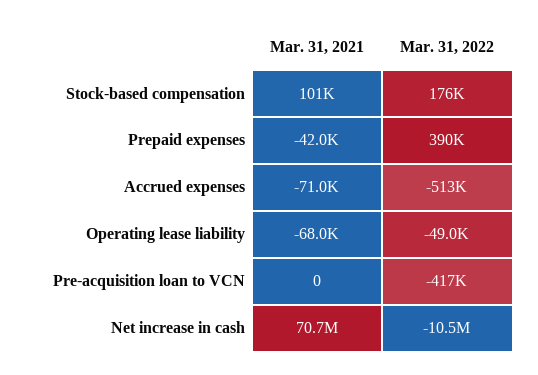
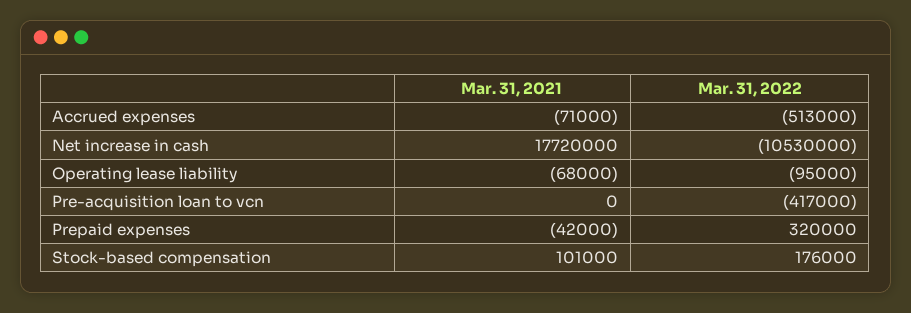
Mar. 31, 2022, Prepaid expenses: 390000 -> 320000
Mar. 31, 2022, Operating lease liability: -49000 -> -95000
Mar. 31, 2021, Net increase in cash: 70700000 -> 17720000

